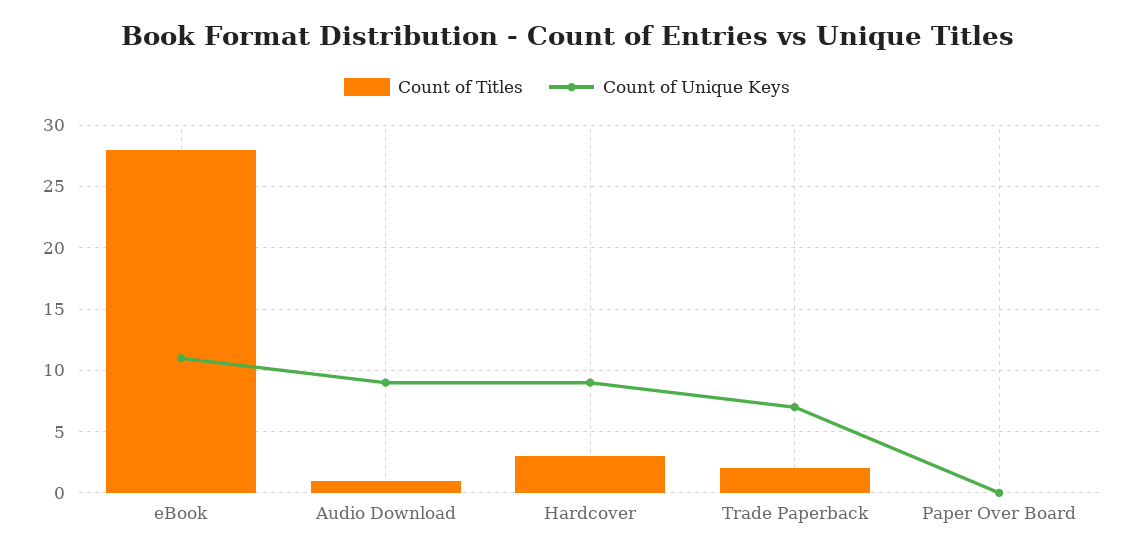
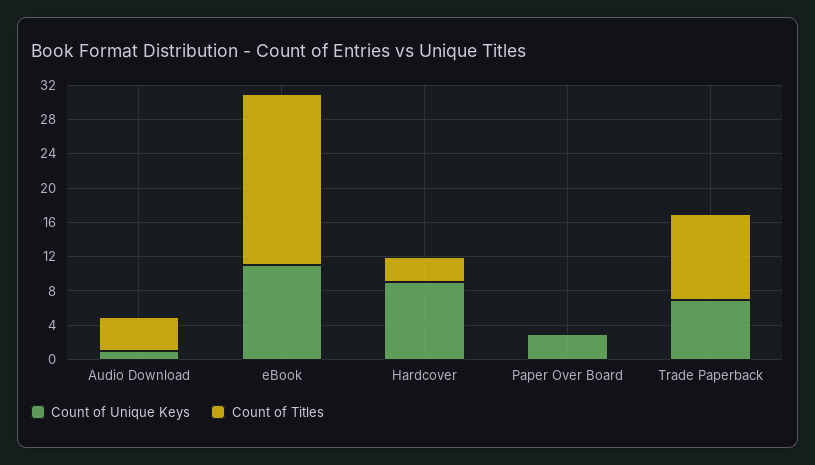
Count of Titles, eBook: 28 -> 20
Count of Titles, Audio Download: 1 -> 4
Count of Unique Keys, Audio Download: 9 -> 1
Count of Titles, Trade Paperback: 2 -> 10
Count of Unique Keys, Paper Over Board: 0 -> 3

